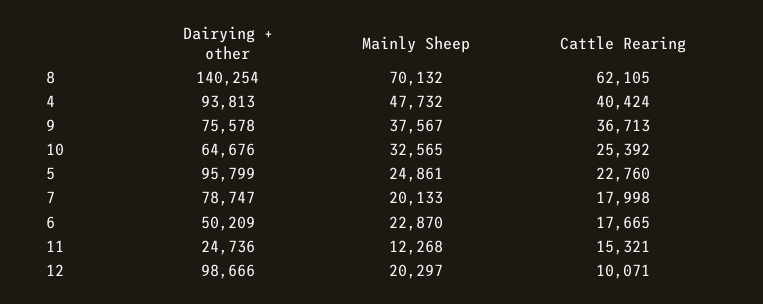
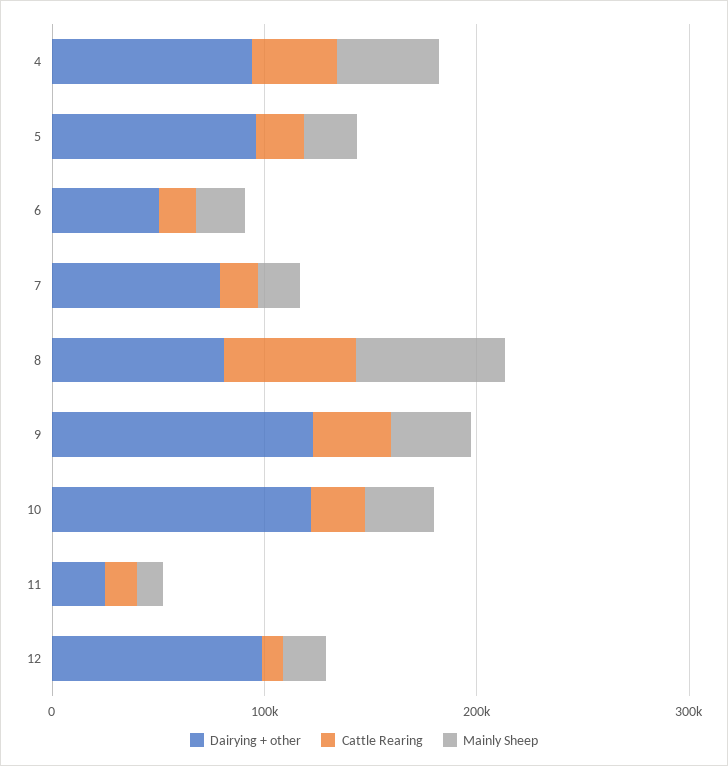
Dairying + other, 8: 140254 -> 80000
Dairying + other, 9: 75578 -> 120000
Dairying + other, 10: 64676 -> 120000

